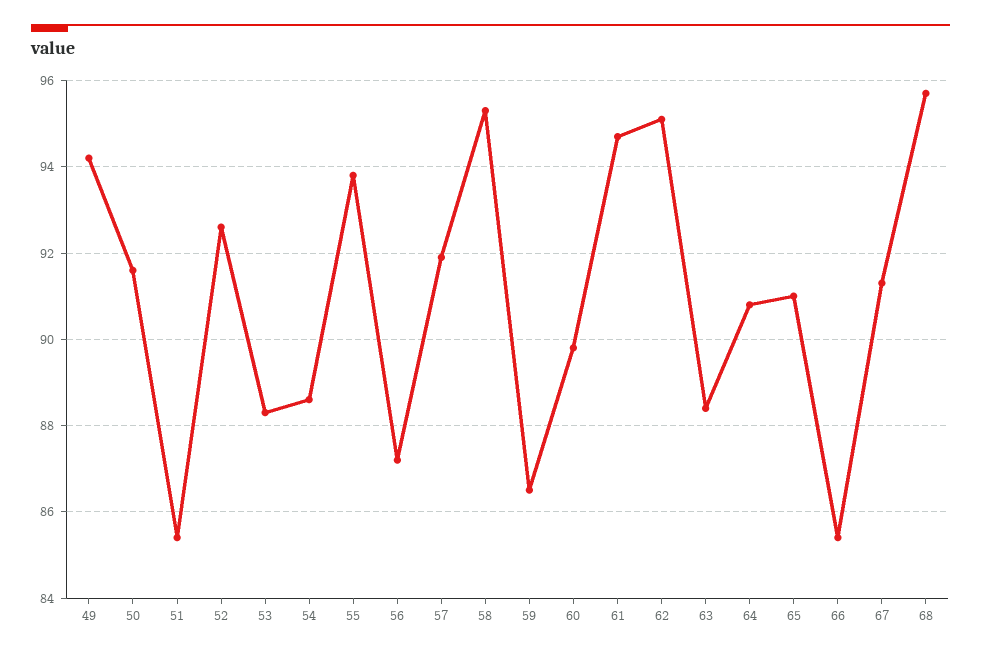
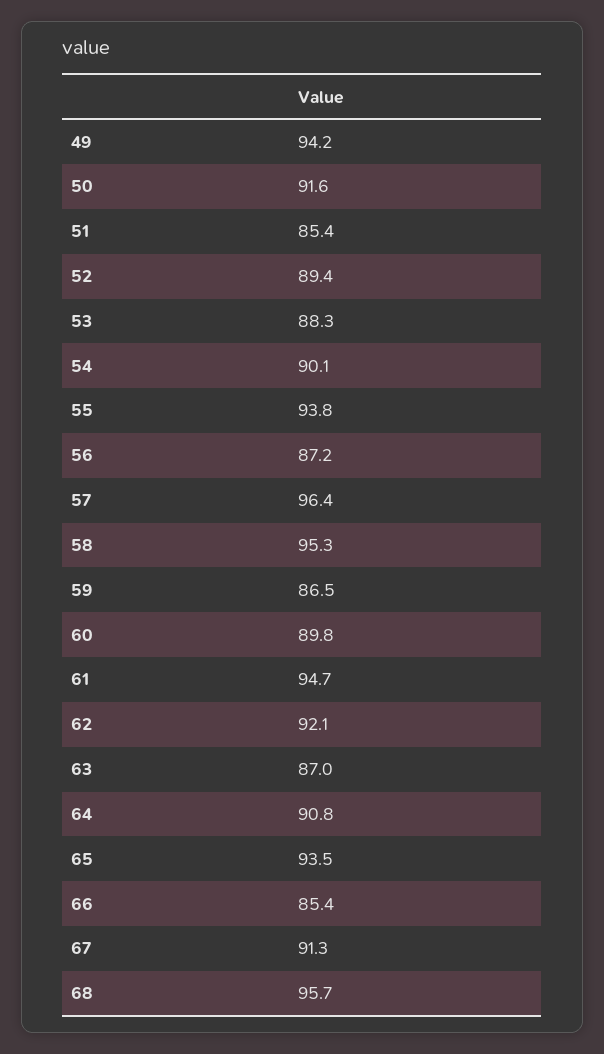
52: 92.5 -> 89.4
54: 88.5 -> 90.1
57: 92 -> 96.4
62: 95 -> 92.1
63: 88.5 -> 87
65: 91 -> 93.5

